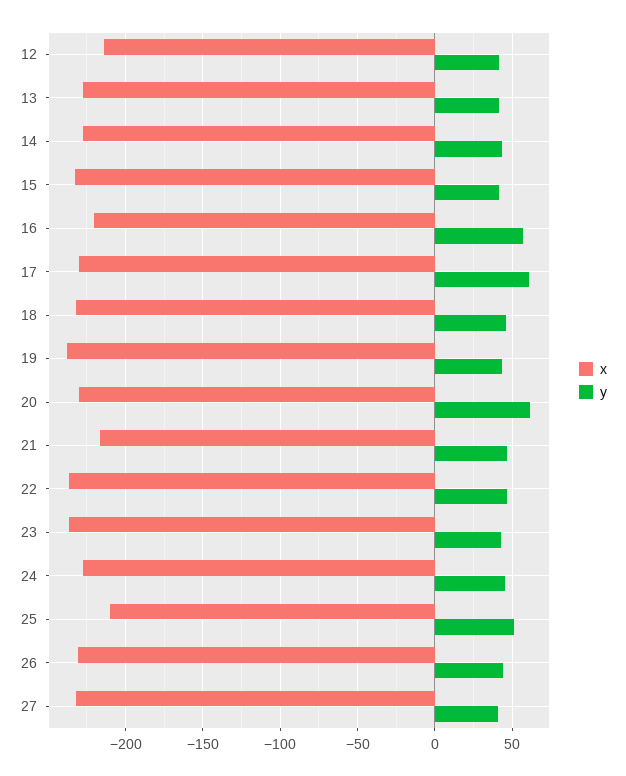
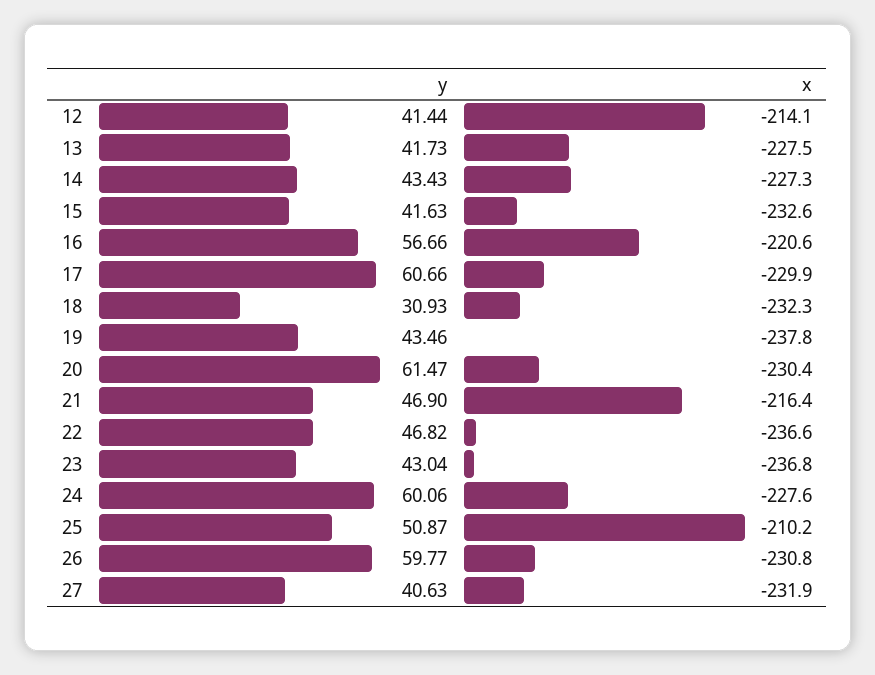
y, 18: 45 -> 30.93
y, 24: 45 -> 60.06
y, 26: 45 -> 59.77

